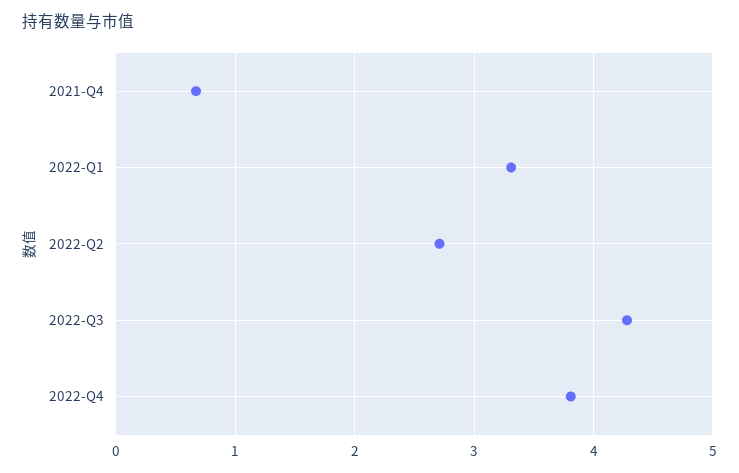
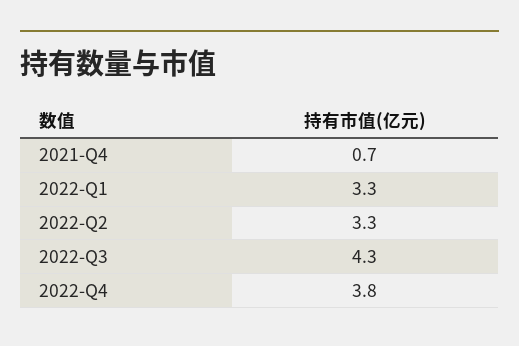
2022-Q2: 2.7 -> 3.3

